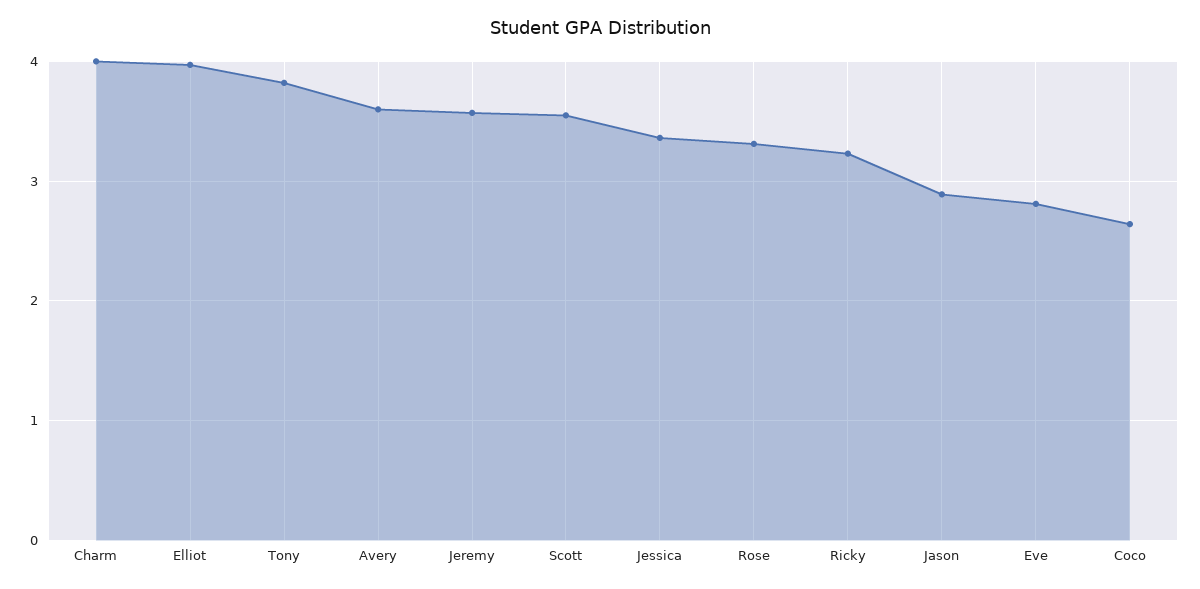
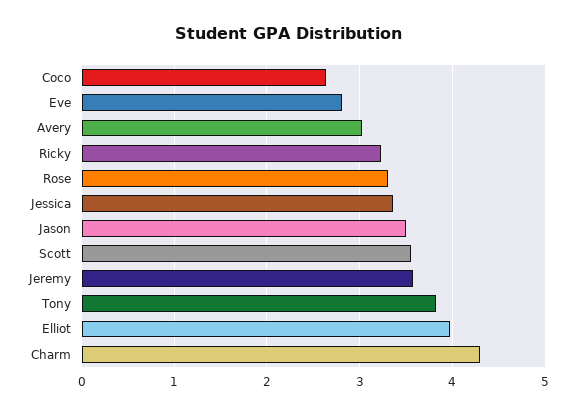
Charm: 4 -> 4.3
Avery: 3.6 -> 3
Jason: 2.9 -> 3.5

